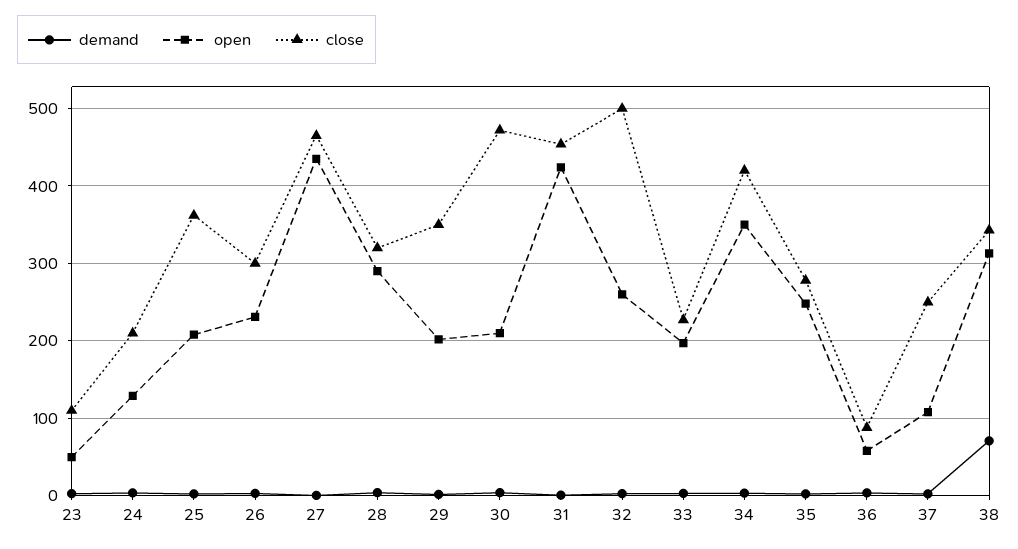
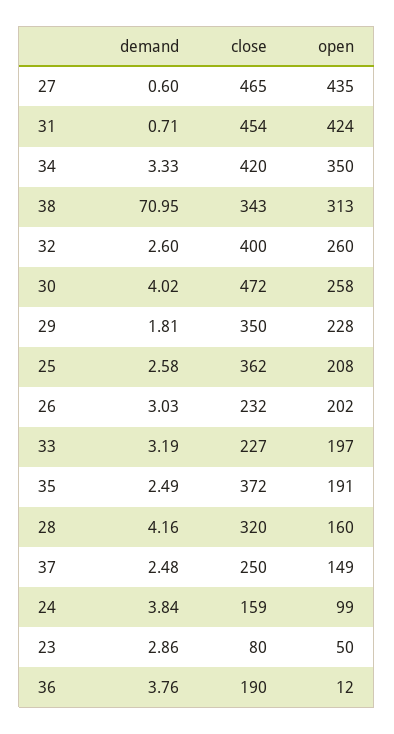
close, 23: 110 -> 80
open, 24: 130 -> 99
close, 24: 210 -> 159
open, 26: 230 -> 202
close, 26: 300 -> 232
open, 28: 290 -> 160
open, 29: 200 -> 228
open, 30: 210 -> 258
close, 32: 500 -> 400
open, 35: 250 -> 191
close, 35: 280 -> 372
open, 36: 60 -> 12
close, 36: 90 -> 190
open, 37: 110 -> 149

